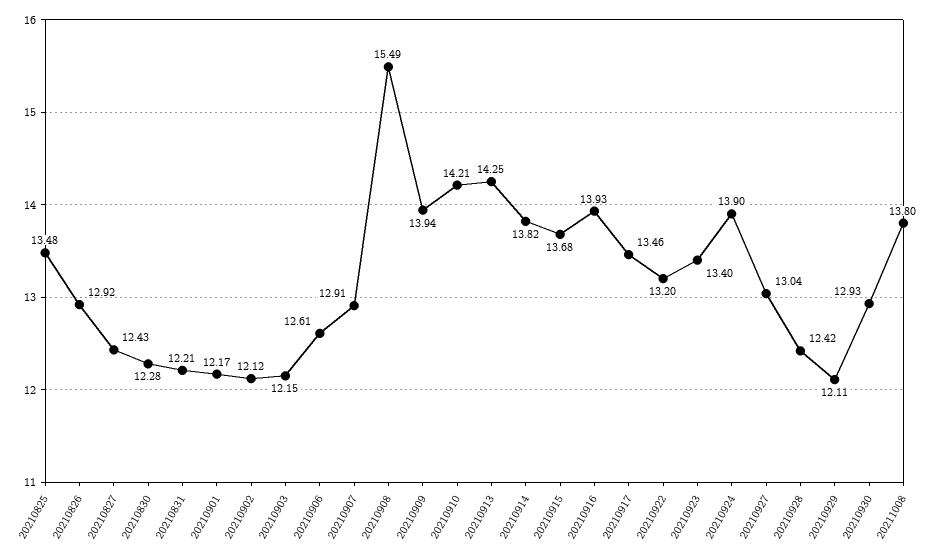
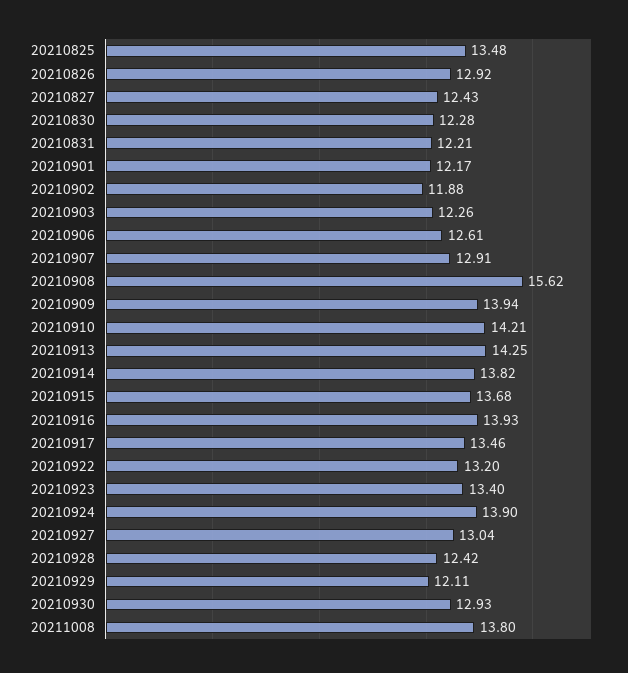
20210902: 12.12 -> 11.88
20210903: 12.15 -> 12.26
20210908: 15.49 -> 15.62

